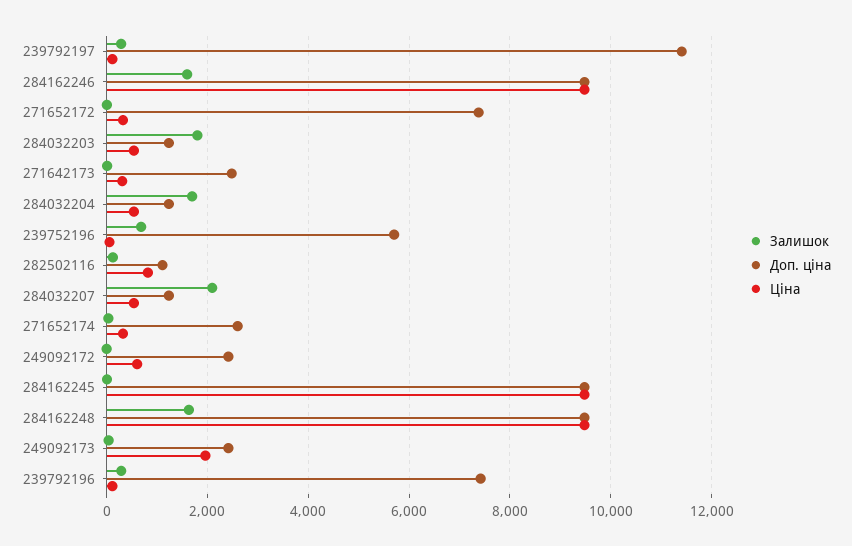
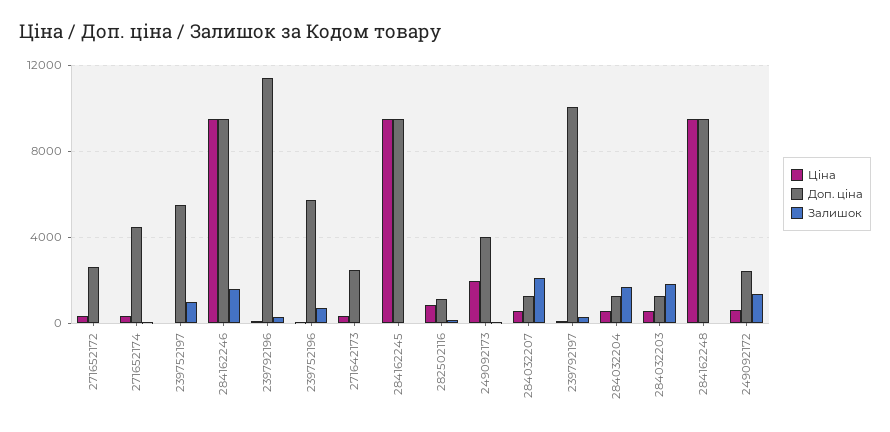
Доп. ціна, 239792197: 11400 -> 10000
Доп. ціна, 271652172: 7400 -> 2500
Доп. ціна, 271652174: 2600 -> 4500
Залишок, 249092172: 0 -> 1500
Залишок, 284162248: 1600 -> 0
Доп. ціна, 249092173: 2400 -> 4000
Доп. ціна, 239792196: 7400 -> 11500
Ціна, 239752197: none -> 0
Доп. ціна, 239752197: none -> 5500
Залишок, 239752197: none -> 1000

